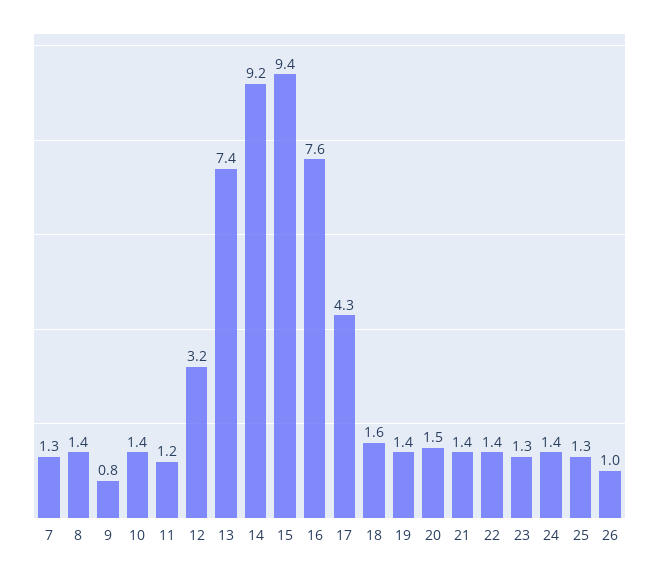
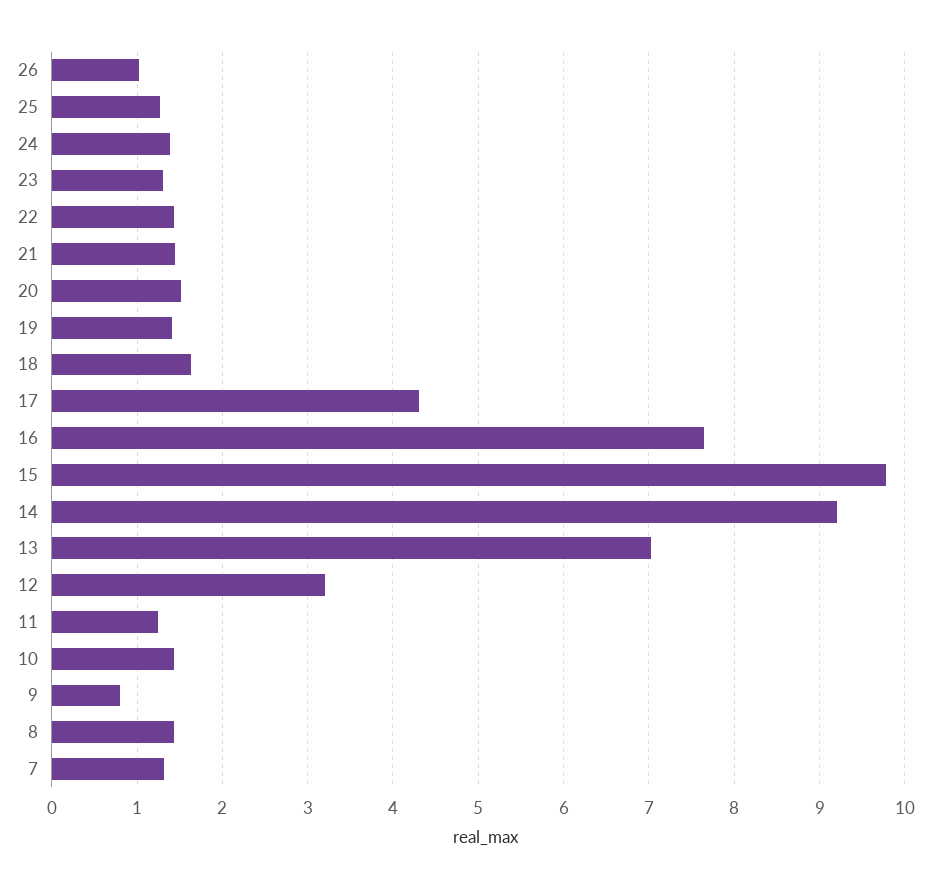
13: 7.4 -> 7
15: 9.4 -> 9.8

